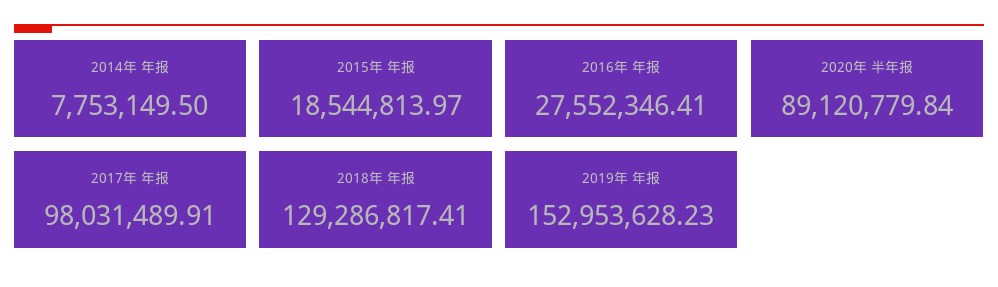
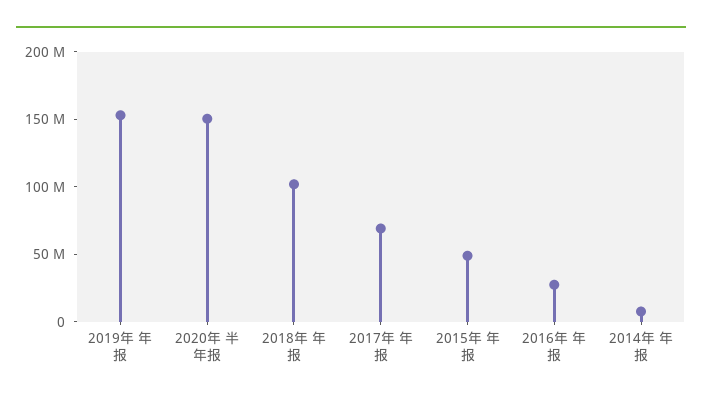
2015年 年报: 18544813.97 -> 50000000
2020年 半年报: 89120779.84 -> 150000000
2017年 年报: 98031489.91 -> 70000000
2018年 年报: 129286817.41 -> 100000000

